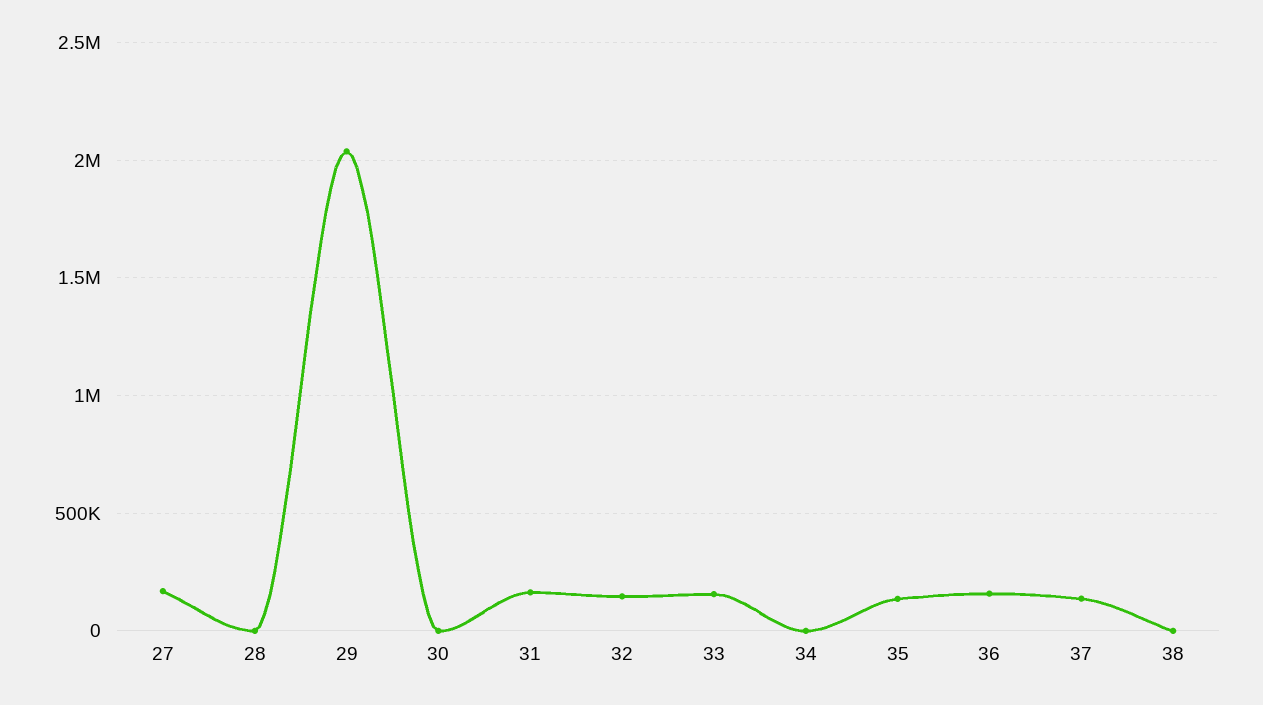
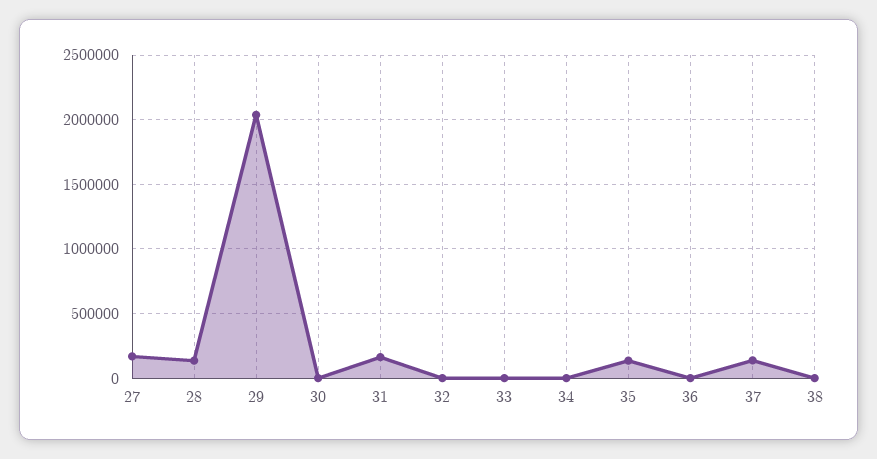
28: 0 -> 150000
32: 150000 -> 0
33: 150000 -> 0
36: 150000 -> 0

